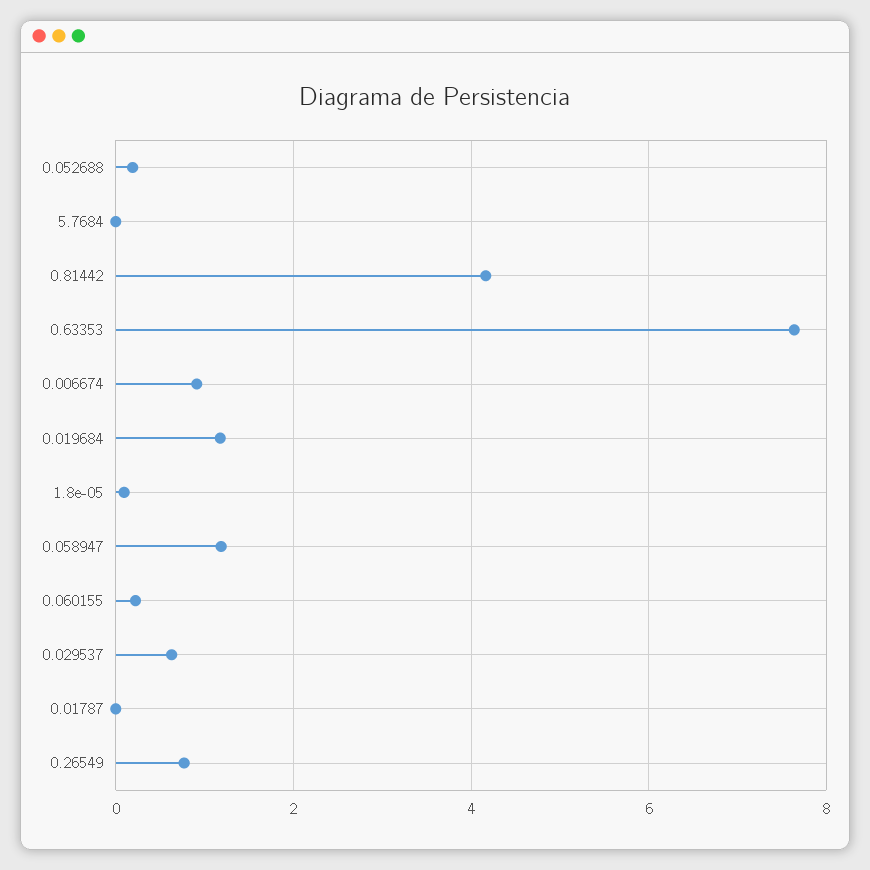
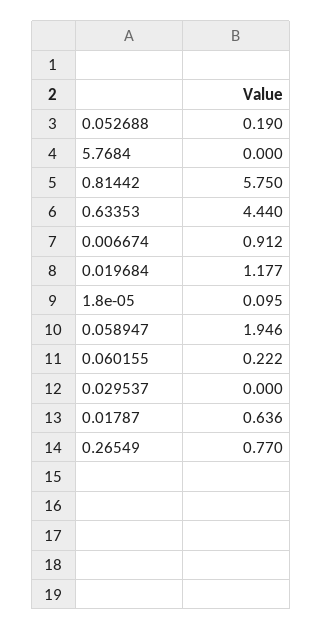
0.81442: 4.2 -> 5.75
0.63353: 7.6 -> 4.44
0.058947: 1.2 -> 1.946
0.029537: 0.6 -> 0
0.01787: 0 -> 0.636

